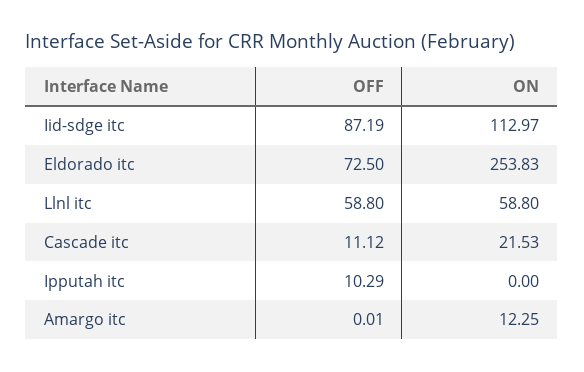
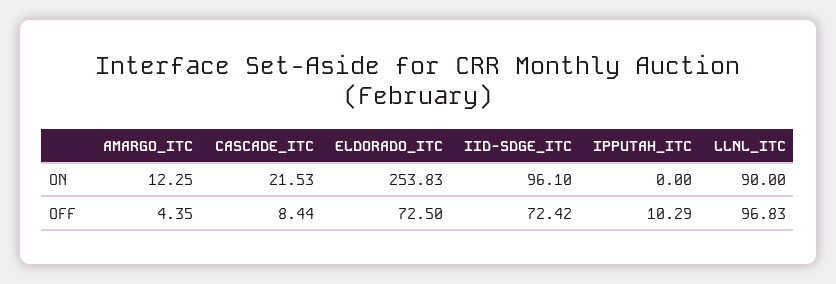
OFF, Iid-sdge itc: 87.19 -> 72.42
ON, Iid-sdge itc: 112.97 -> 96.1
OFF, Llnl itc: 58.8 -> 96.83
ON, Llnl itc: 58.8 -> 90
OFF, Cascade itc: 11.12 -> 8.44
OFF, Amargo itc: 0.01 -> 4.35

